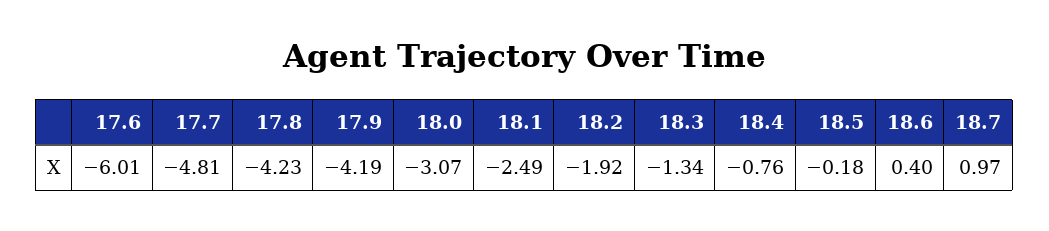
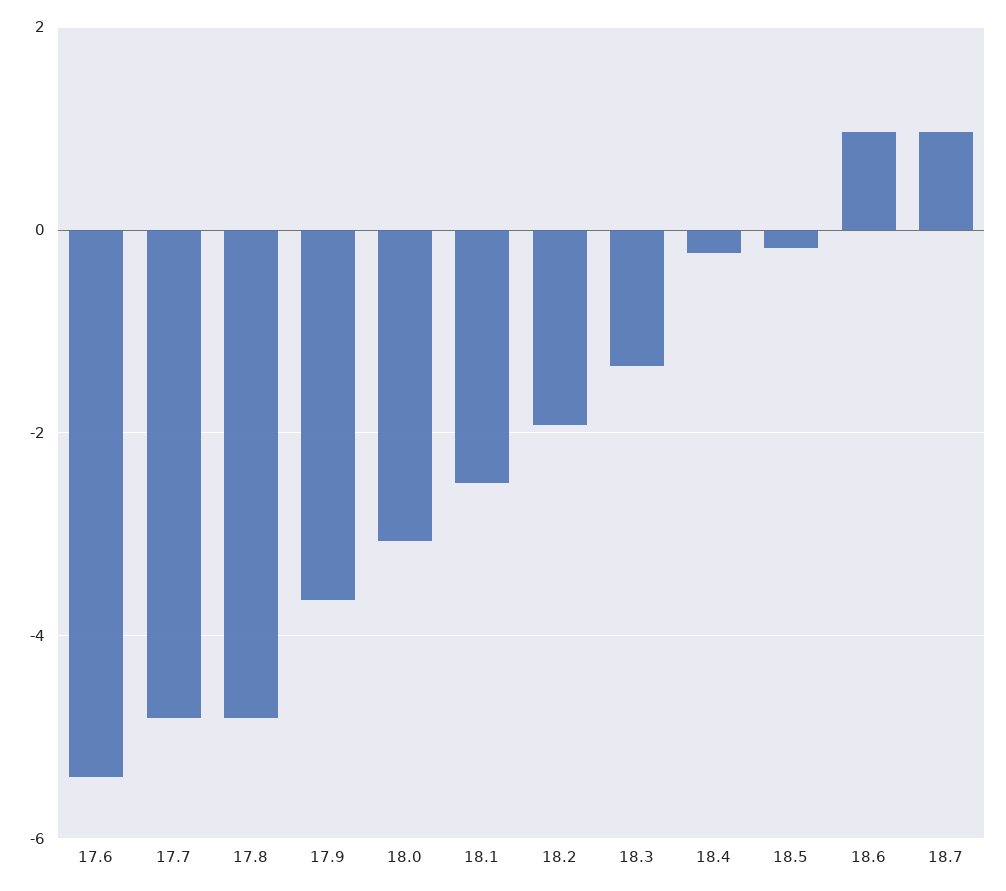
17.6: -6.01 -> -5.4
17.8: -4.23 -> -4.8
17.9: -4.19 -> -3.6
18.4: -0.76 -> -0.2
18.6: 0.4 -> 1

